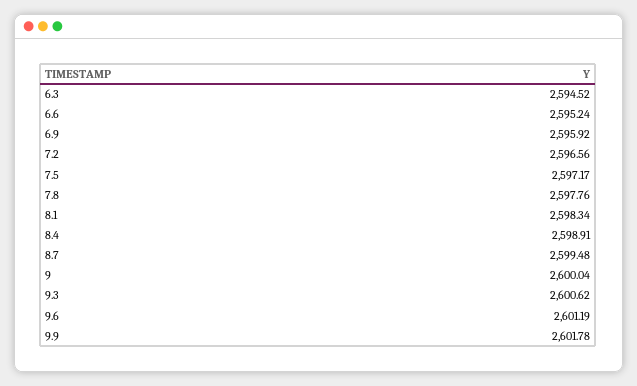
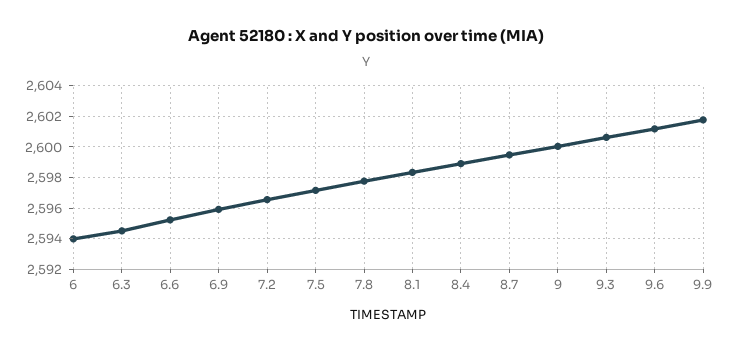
6: none -> 2594

